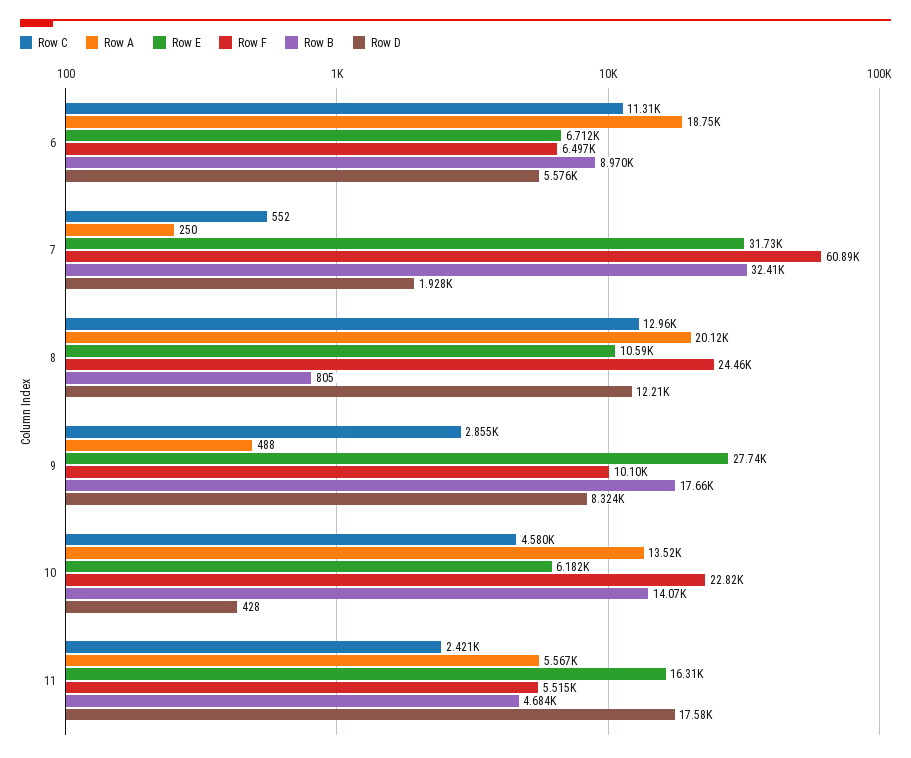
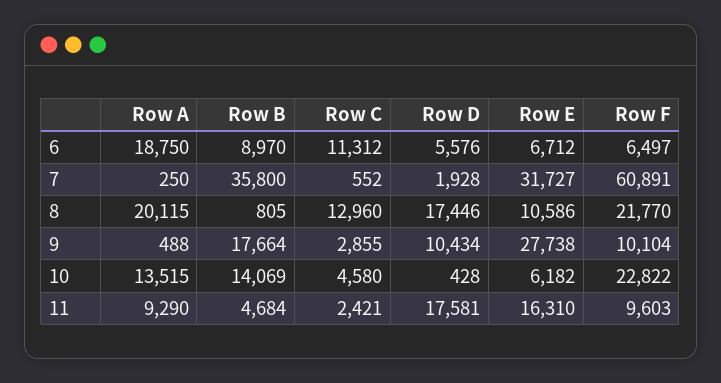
Row B, 7: 32410 -> 35800
Row F, 8: 24460 -> 21770
Row D, 8: 12210 -> 17446
Row D, 9: 8324 -> 10434
Row A, 11: 5567 -> 9290
Row F, 11: 5515 -> 9603

